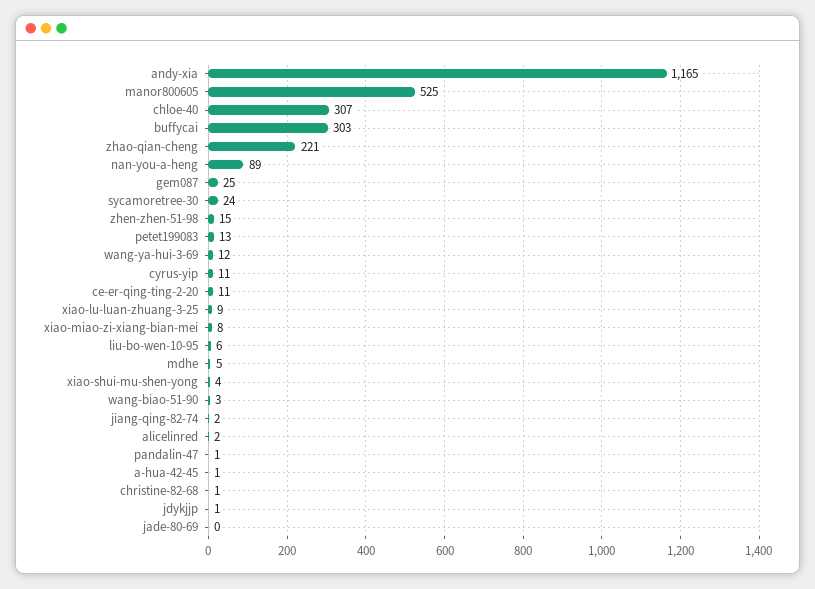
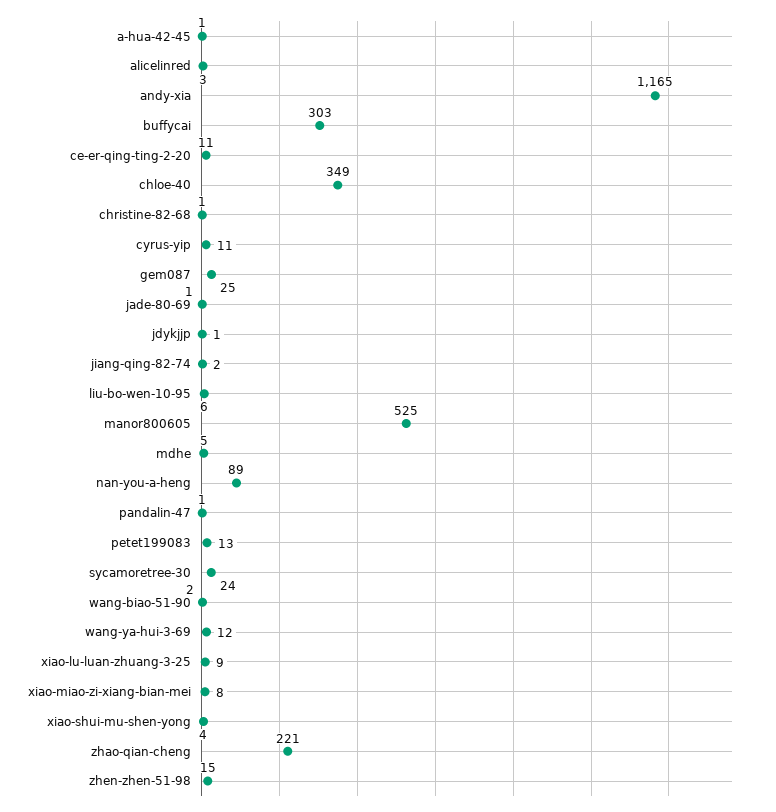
chloe-40: 307 -> 349
wang-biao-51-90: 3 -> 2
alicelinred: 2 -> 3
jade-80-69: 0 -> 1

